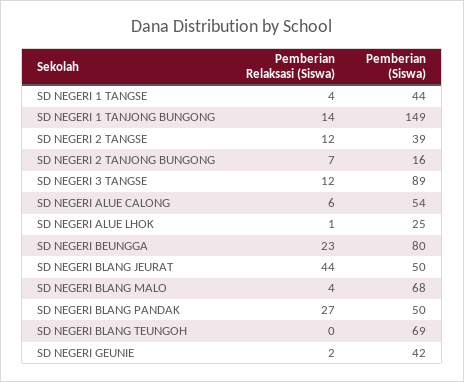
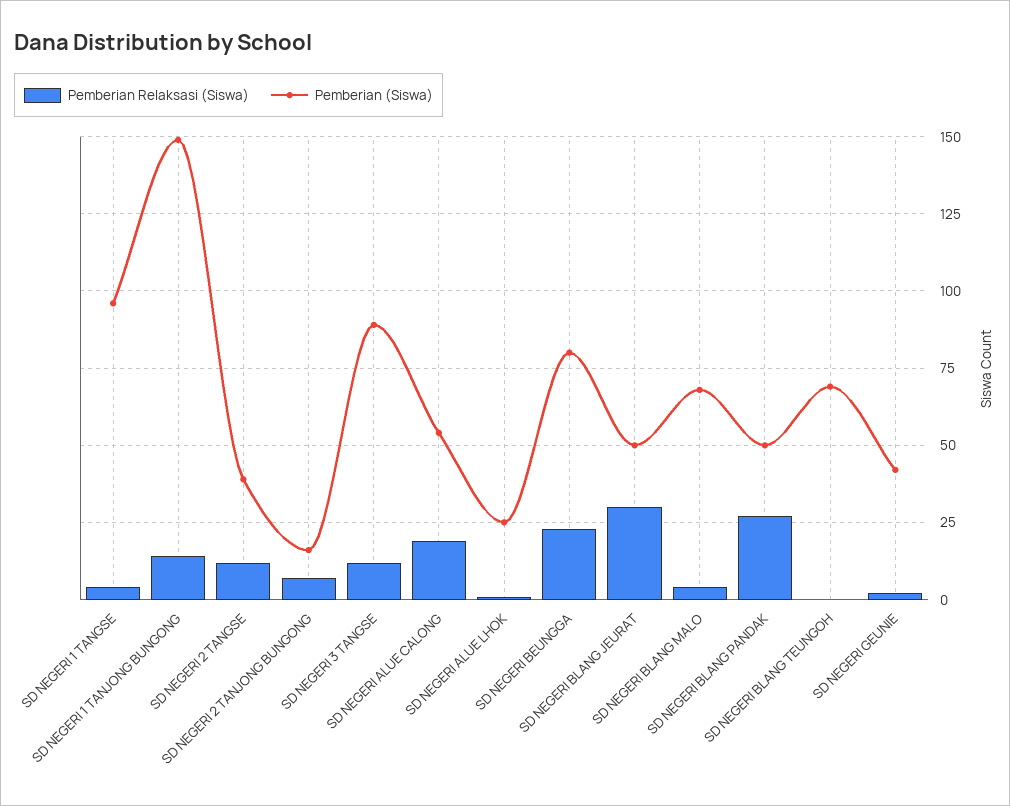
Pemberian (Siswa), SD NEGERI 1 TANGSE: 44 -> 95
Pemberian Relaksasi (Siswa), SD NEGERI ALUE CALONG: 6 -> 20
Pemberian Relaksasi (Siswa), SD NEGERI BLANG JEURAT: 44 -> 30

